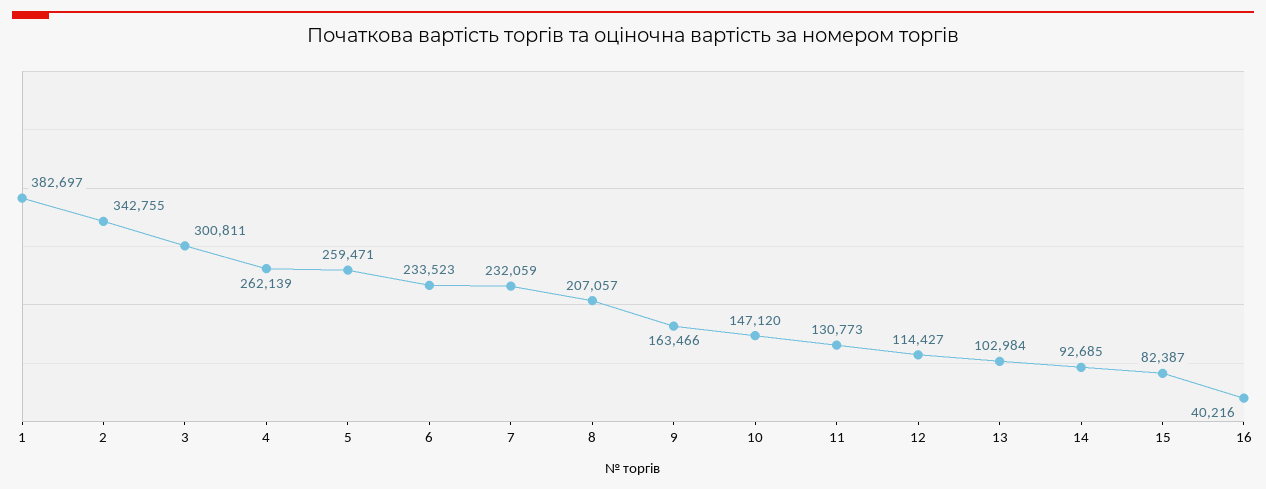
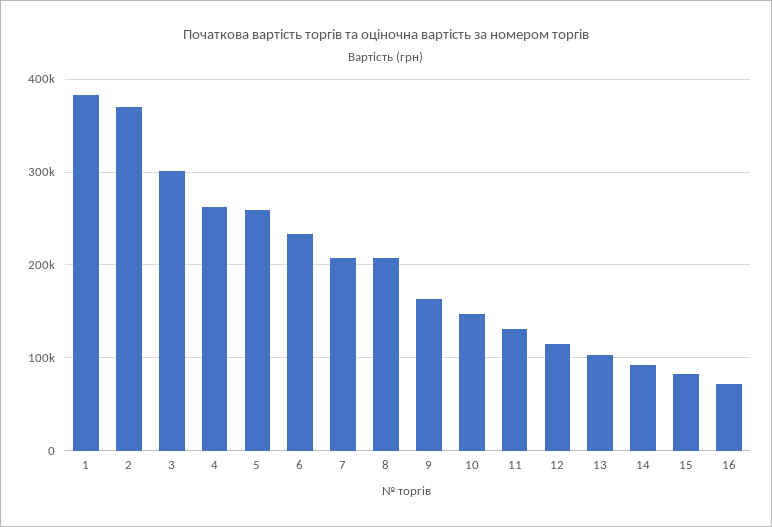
2: 342755 -> 370000
7: 232059 -> 210000
16: 40216 -> 70000

